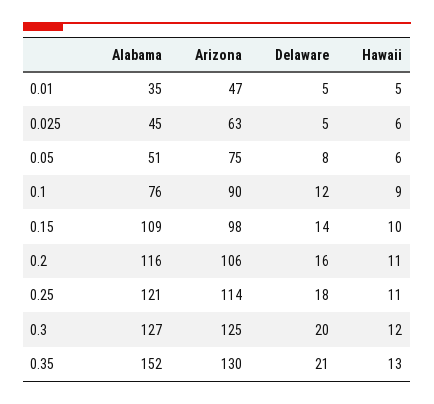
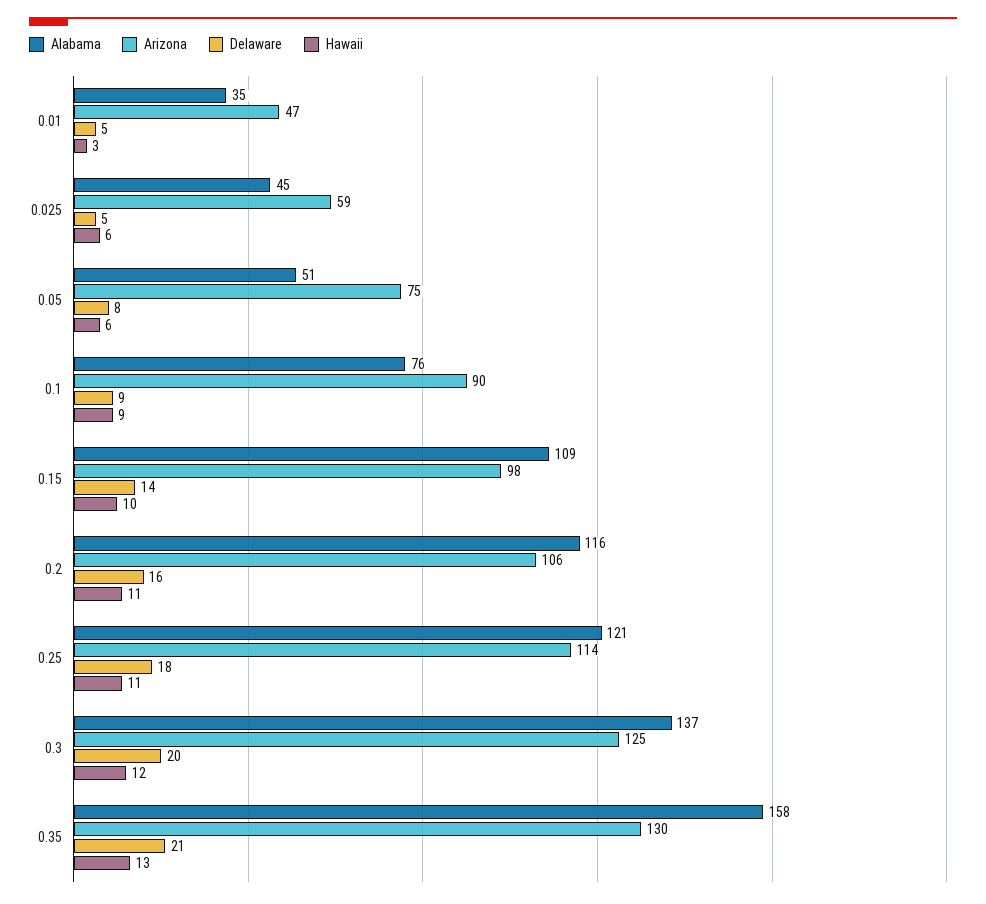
Hawaii, 0.01: 5 -> 3
Arizona, 0.025: 63 -> 59
Delaware, 0.1: 12 -> 9
Alabama, 0.3: 127 -> 137
Alabama, 0.35: 152 -> 158

